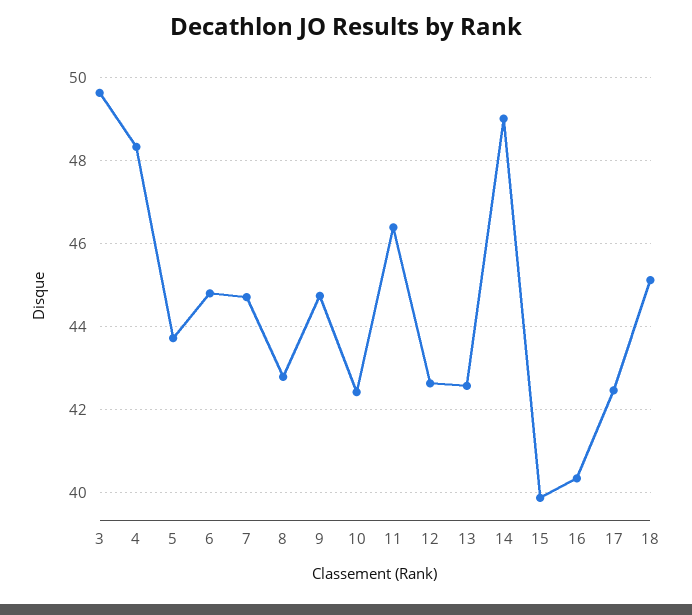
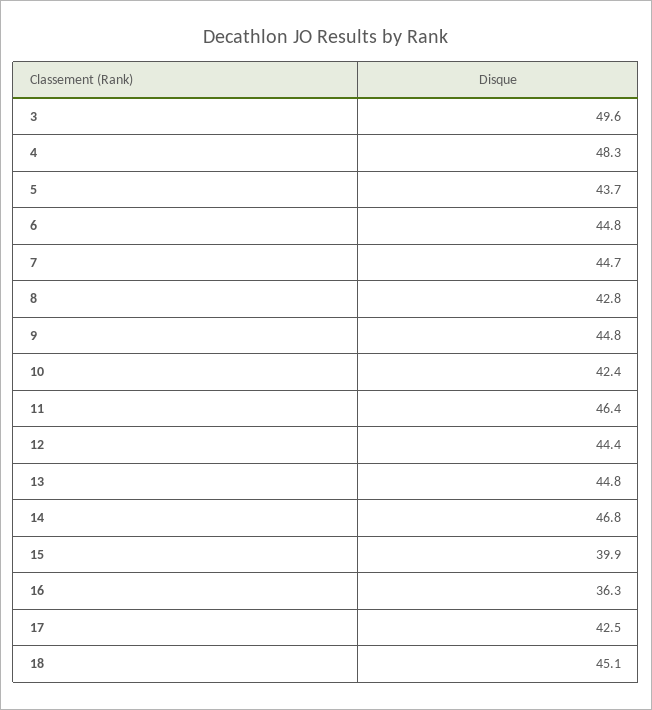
12: 42.6 -> 44.4
13: 42.6 -> 44.8
14: 49 -> 46.8
16: 40.4 -> 36.3

